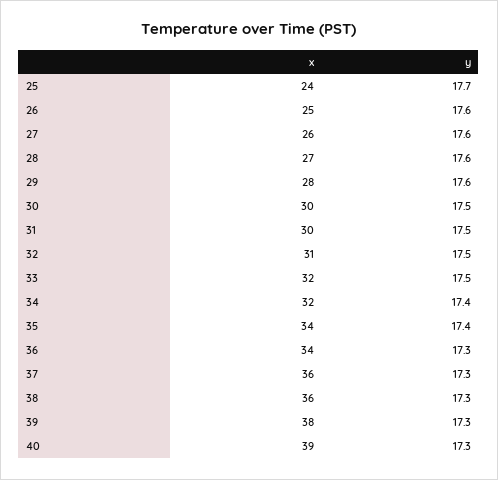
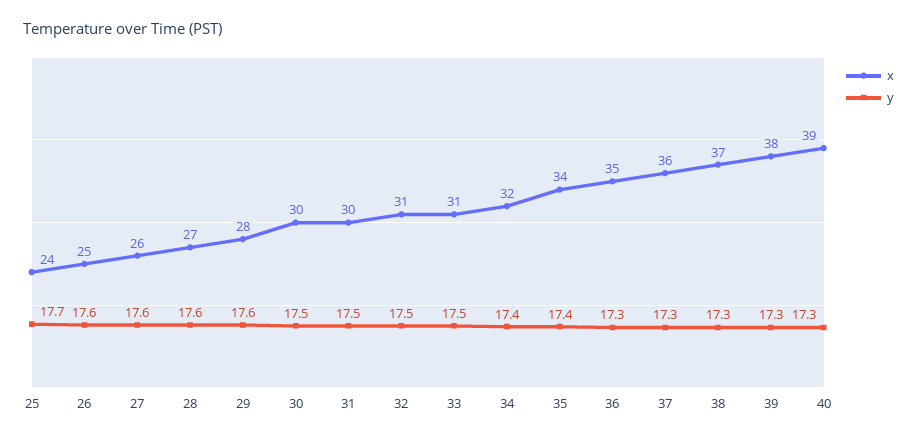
x, 33: 32 -> 31
x, 36: 34 -> 35
x, 38: 36 -> 37

